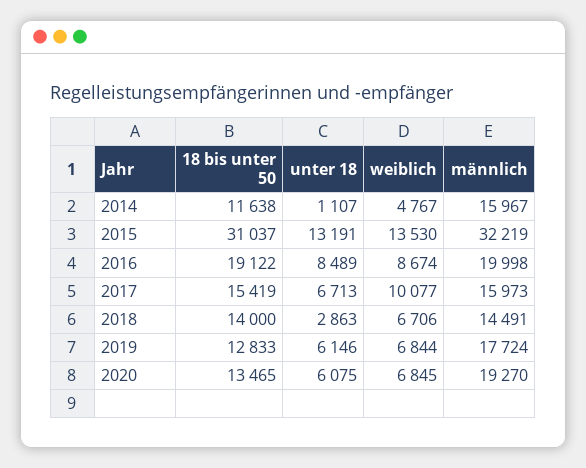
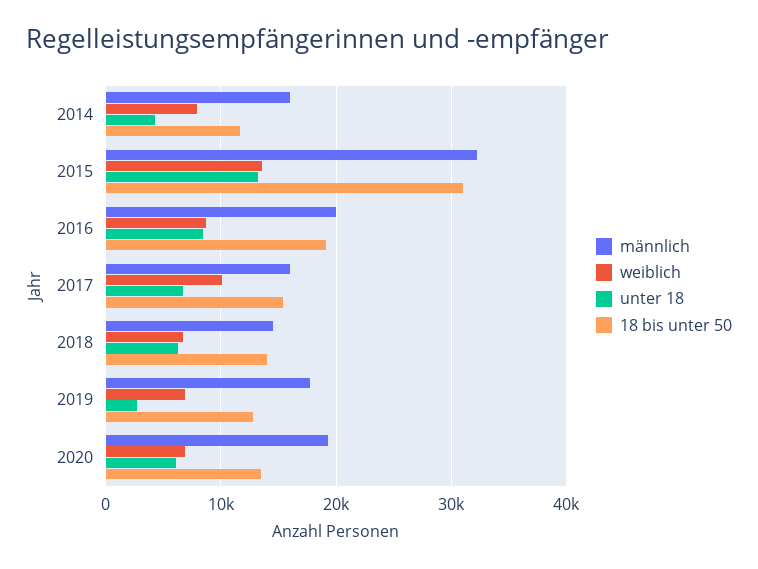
unter 18, 2014: 1107 -> 4000
weiblich, 2014: 4767 -> 8000
unter 18, 2018: 2863 -> 6000
unter 18, 2019: 6146 -> 3000

